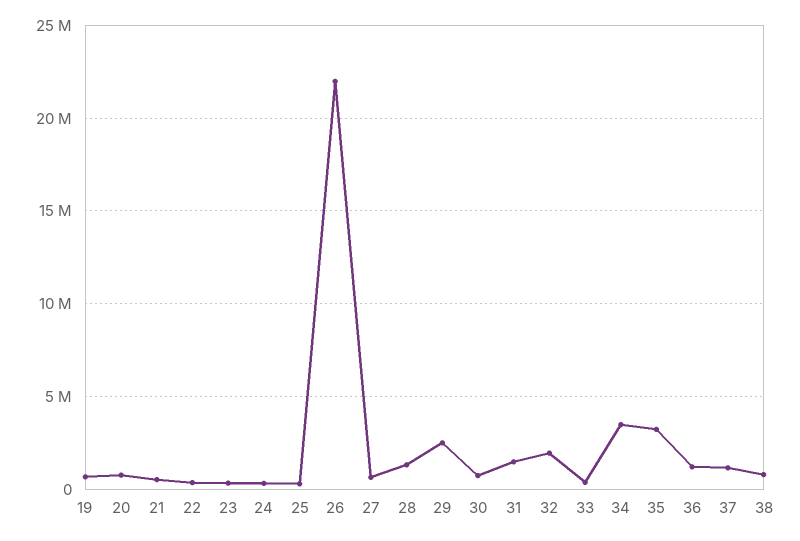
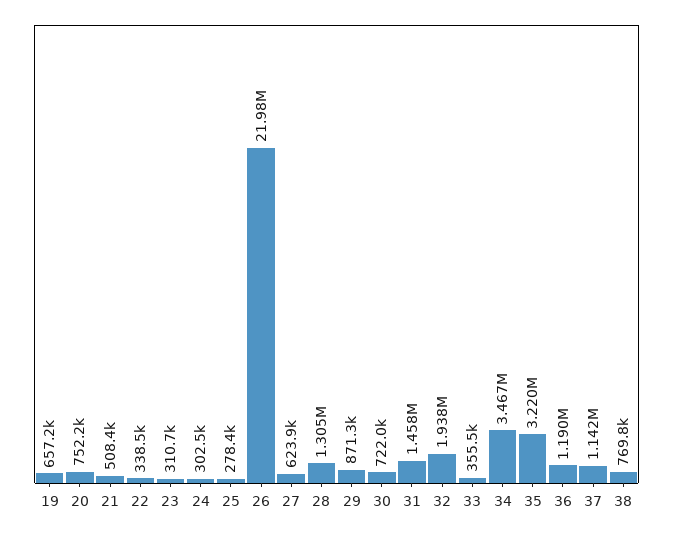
29: 2500000 -> 871300

